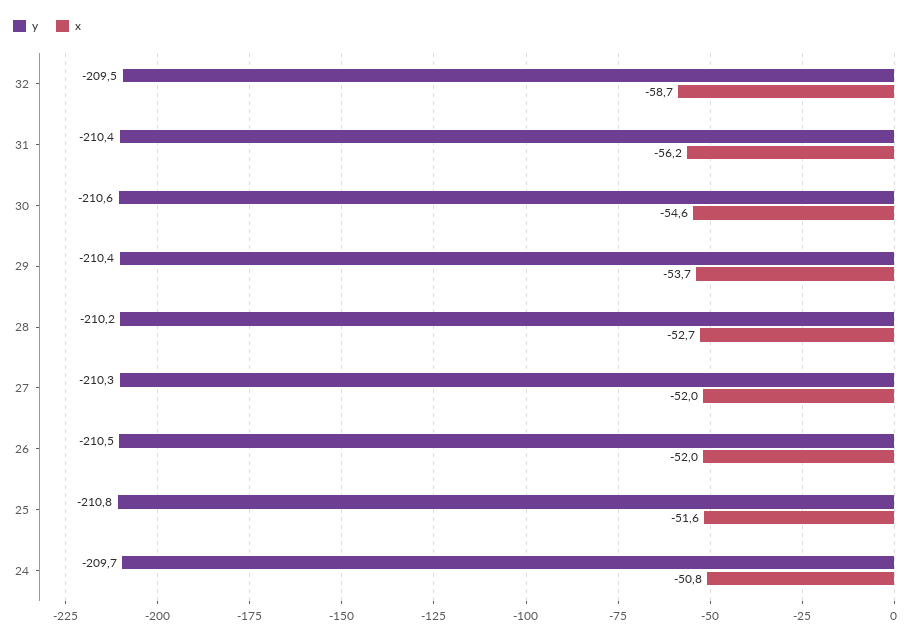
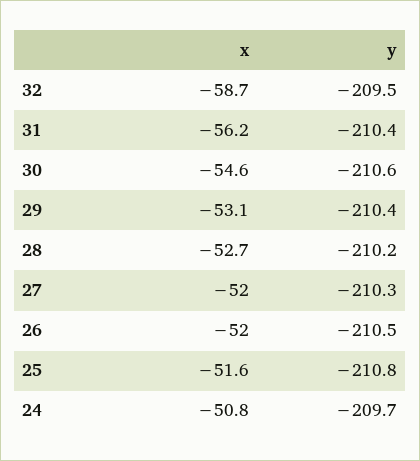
x, 29: -53.7 -> -53.1

